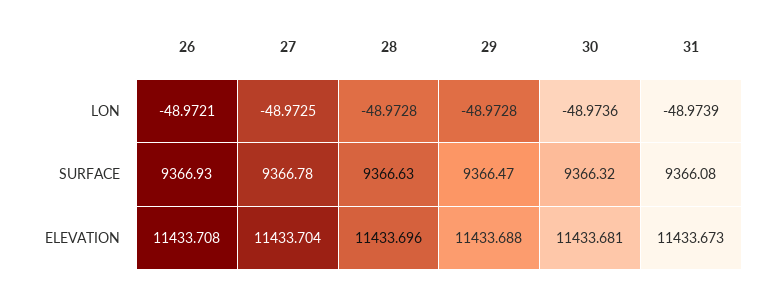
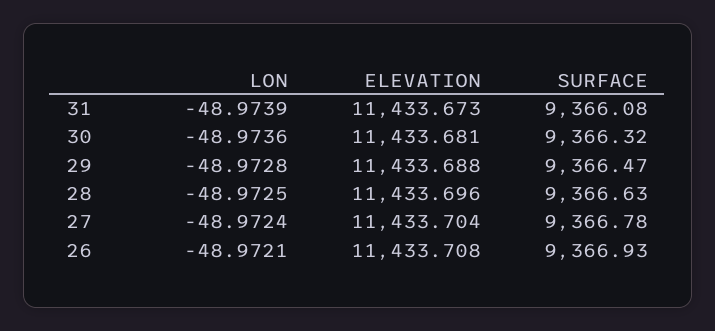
27, LON: -48.9725 -> -48.9724
28, LON: -48.9728 -> -48.9725

